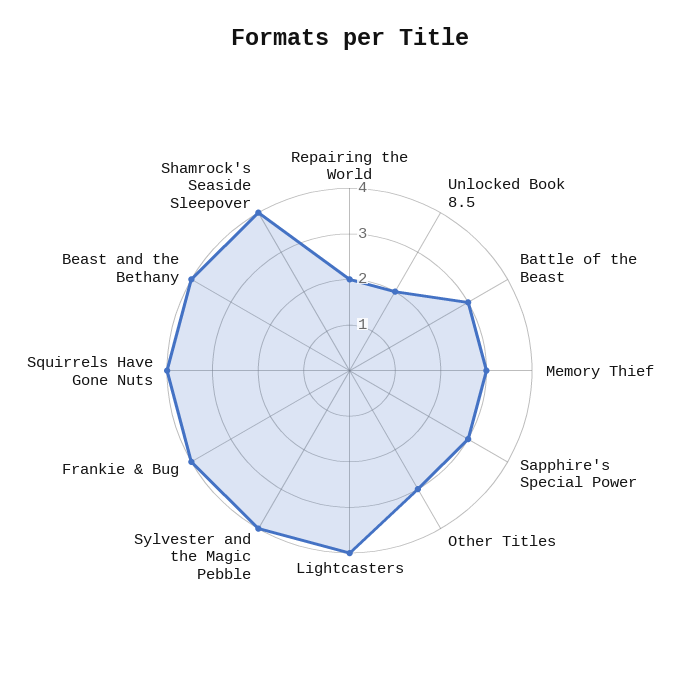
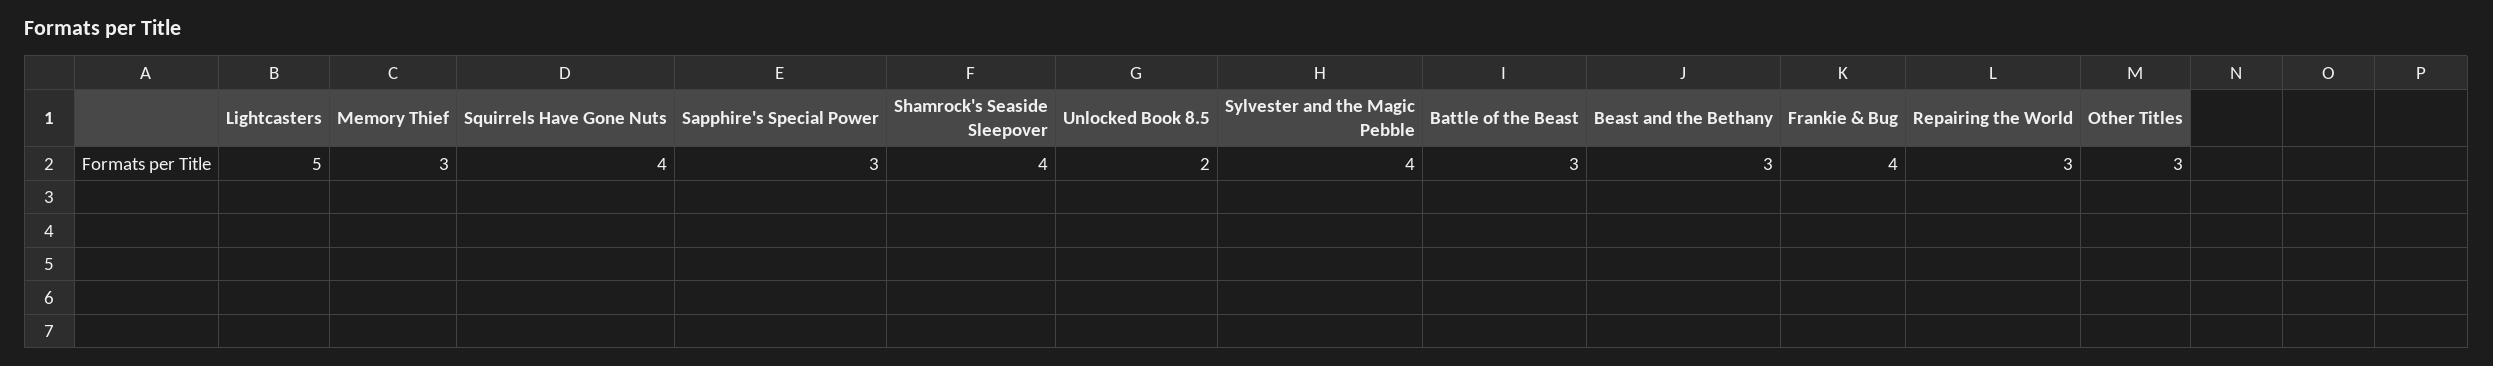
Repairing the World: 2 -> 3
Lightcasters: 4 -> 5
Beast and the Bethany: 4 -> 3

